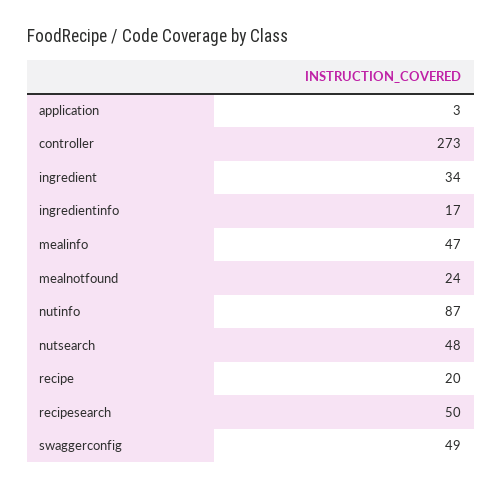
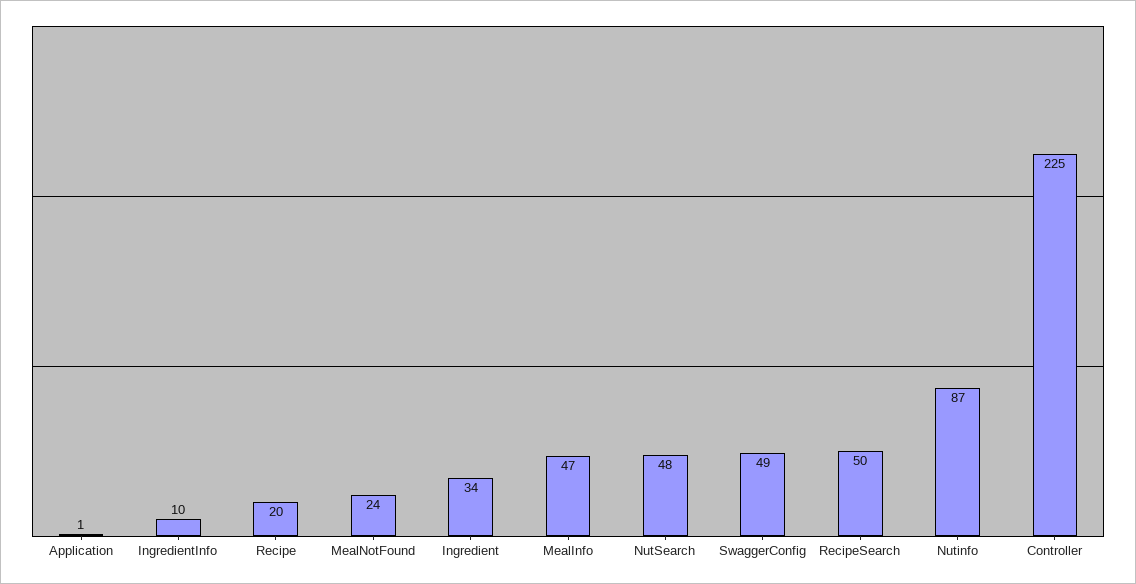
application: 3 -> 1
controller: 273 -> 225
ingredientinfo: 17 -> 10

